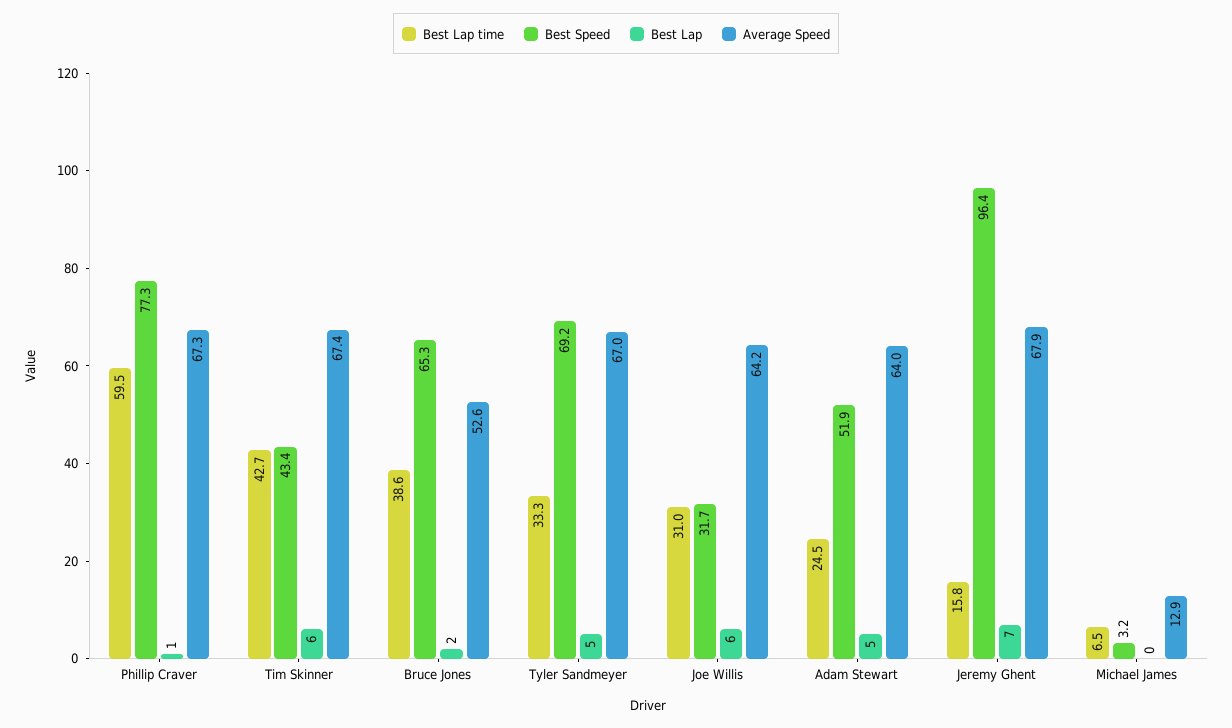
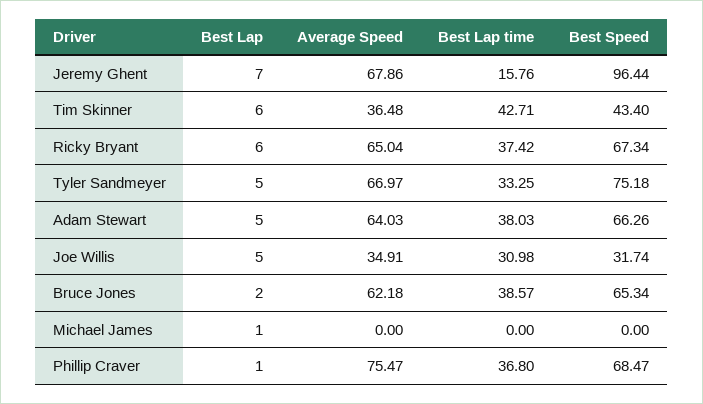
Best Lap time, Phillip Craver: 59.5 -> 36.8
Best Speed, Phillip Craver: 77.3 -> 68.47
Average Speed, Phillip Craver: 67.3 -> 75.47
Average Speed, Tim Skinner: 67.4 -> 36.48
Average Speed, Bruce Jones: 52.6 -> 62.18
Best Speed, Tyler Sandmeyer: 69.2 -> 75.18
Best Lap, Joe Willis: 6 -> 5
Average Speed, Joe Willis: 64.2 -> 34.91
Best Lap time, Adam Stewart: 24.5 -> 38.03
Best Speed, Adam Stewart: 51.9 -> 66.26
Best Lap time, Michael James: 6.5 -> 0
Best Speed, Michael James: 3.2 -> 0
Best Lap, Michael James: 0 -> 1
Average Speed, Michael James: 12.9 -> 0
Best Lap, Ricky Bryant: none -> 6
Average Speed, Ricky Bryant: none -> 65.04
Best Lap time, Ricky Bryant: none -> 37.42
Best Speed, Ricky Bryant: none -> 67.34

